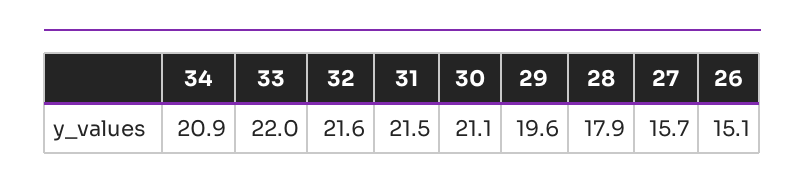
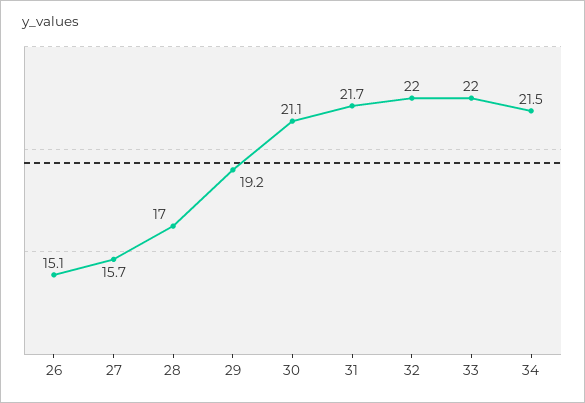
34: 20.9 -> 21.5
32: 21.6 -> 22
31: 21.5 -> 21.7
29: 19.6 -> 19.2
28: 17.9 -> 17

